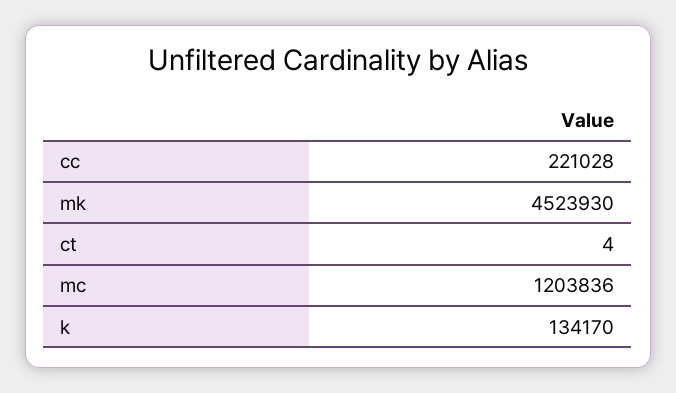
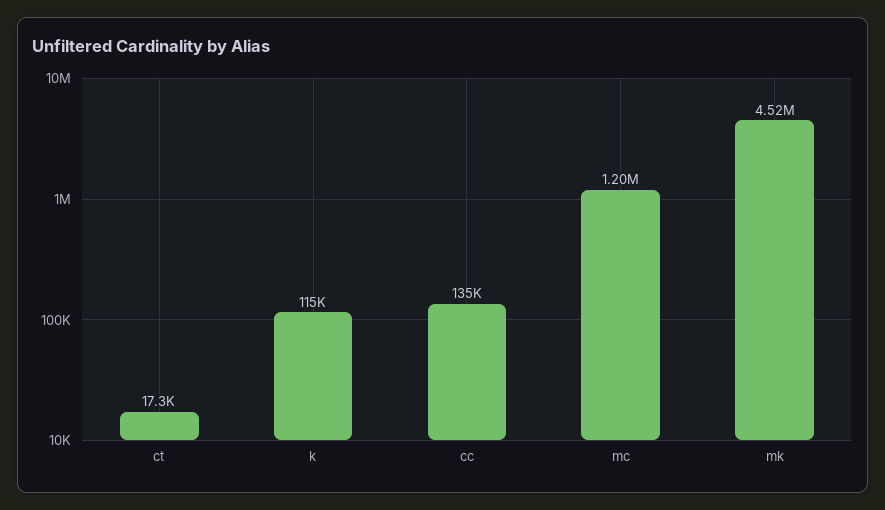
cc: 221028 -> 135000
ct: 4 -> 17300
k: 134170 -> 115000

